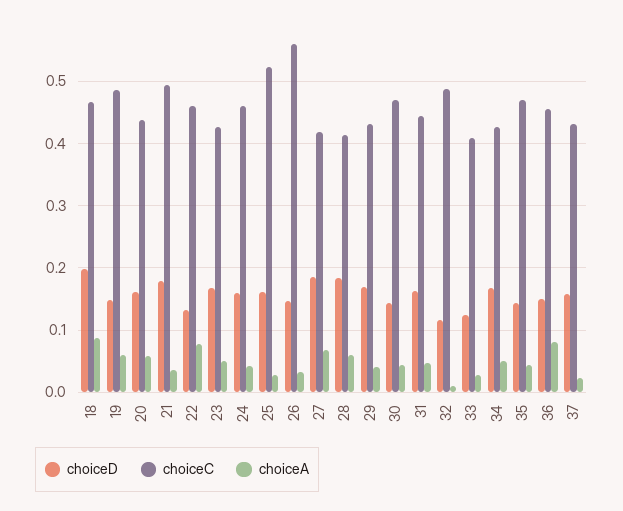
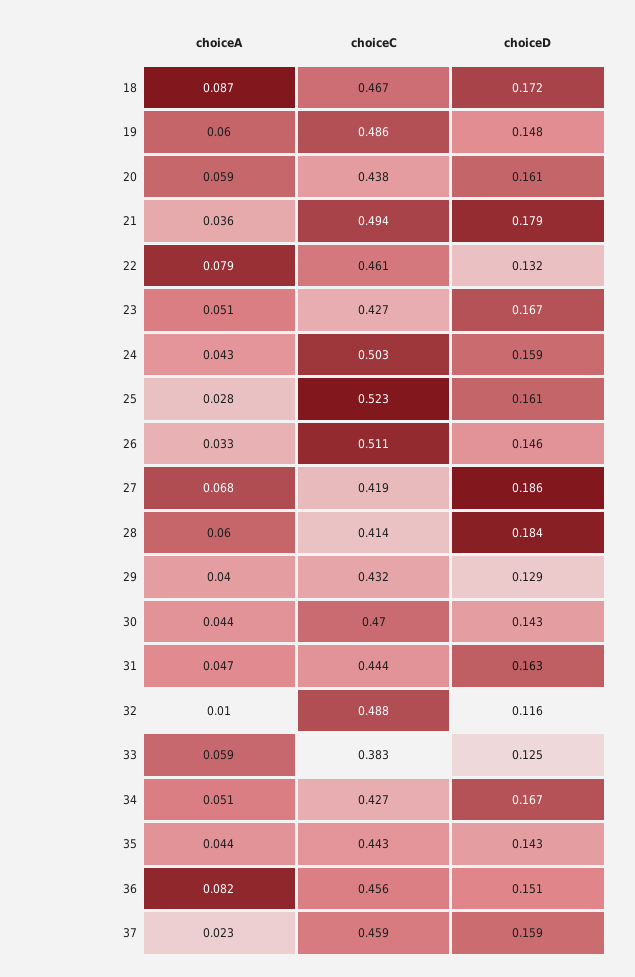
choiceD, 18: 0.2 -> 0.172
choiceC, 24: 0.46 -> 0.503
choiceC, 26: 0.56 -> 0.511
choiceD, 29: 0.17 -> 0.129
choiceC, 33: 0.41 -> 0.383
choiceA, 33: 0.03 -> 0.059
choiceC, 35: 0.47 -> 0.443
choiceC, 37: 0.43 -> 0.459

